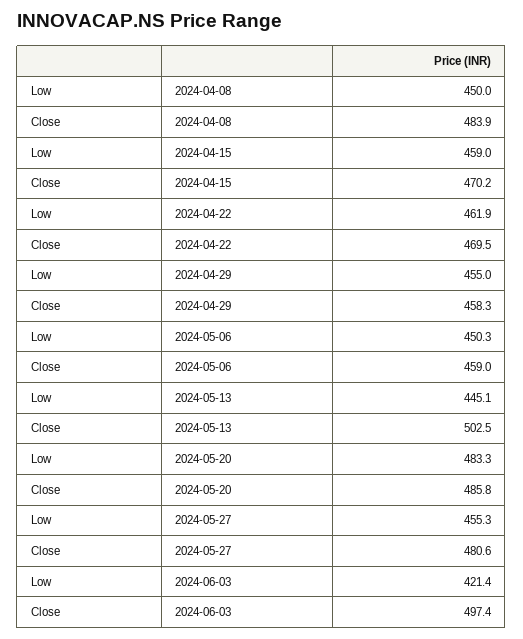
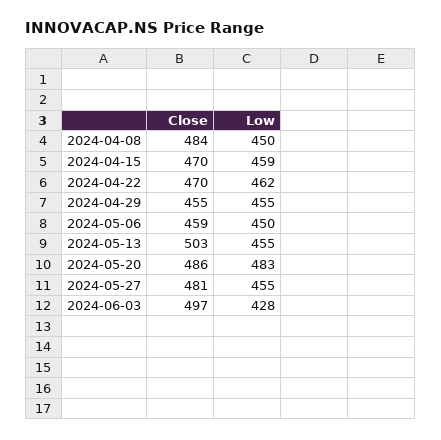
Close, 2024-04-29: 458.3 -> 455
Low, 2024-05-13: 445.1 -> 455
Low, 2024-06-03: 421.4 -> 428

